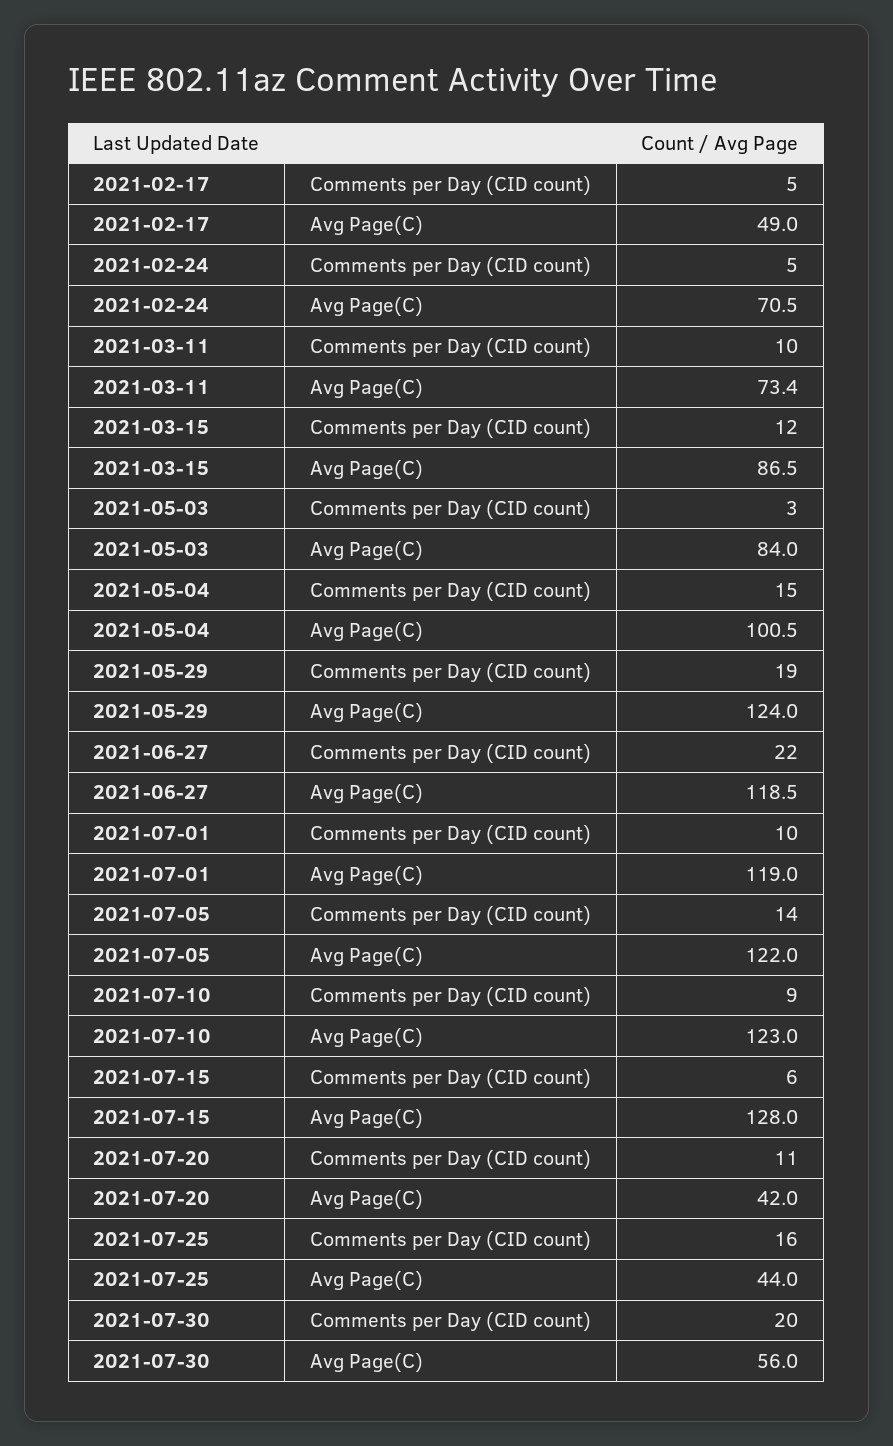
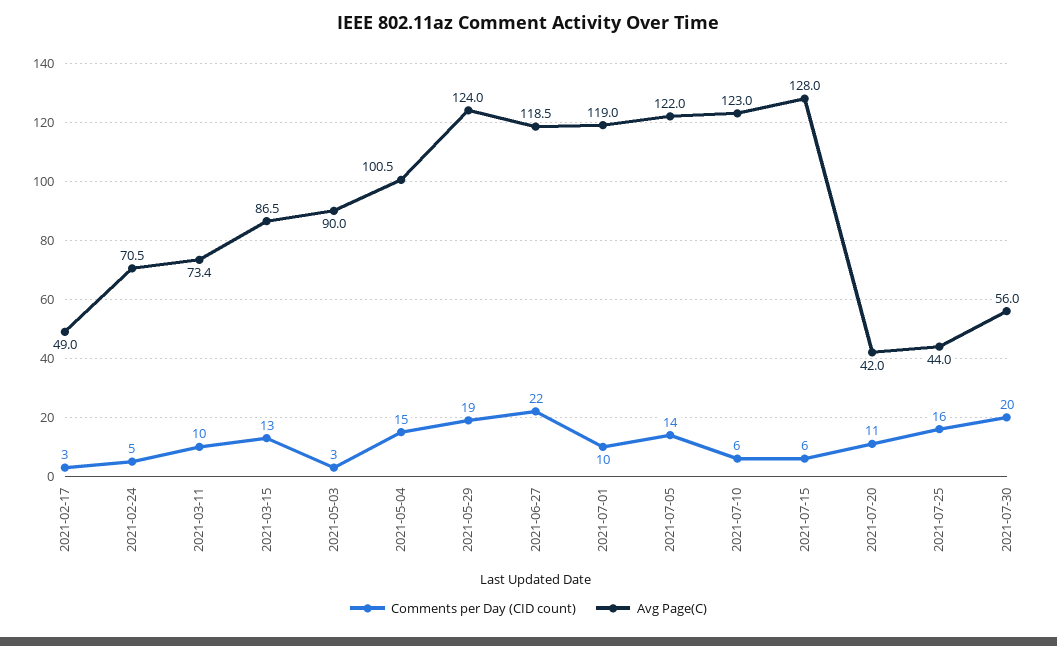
Comments per Day (CID count), 2021-02-17: 5 -> 3
Comments per Day (CID count), 2021-03-15: 12 -> 13
Avg Page(C), 2021-05-03: 84 -> 90
Comments per Day (CID count), 2021-07-10: 9 -> 6

